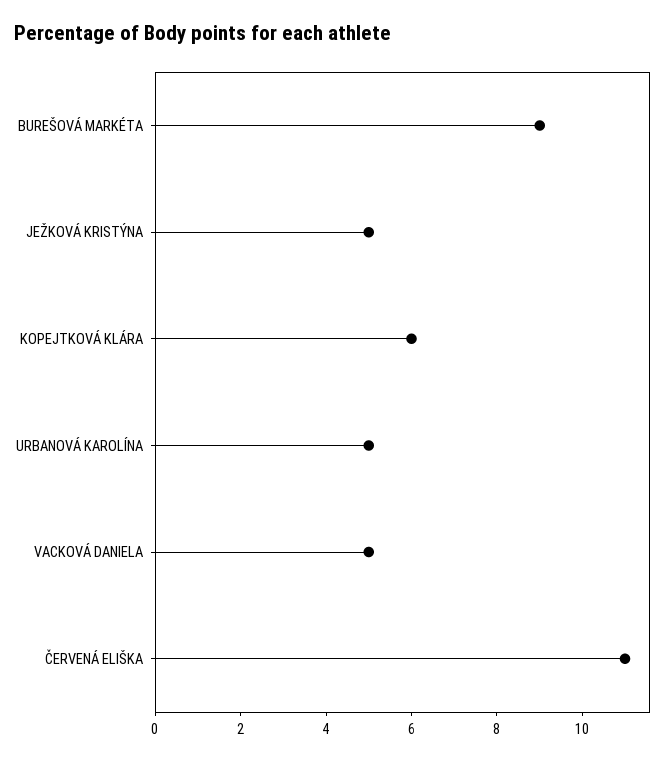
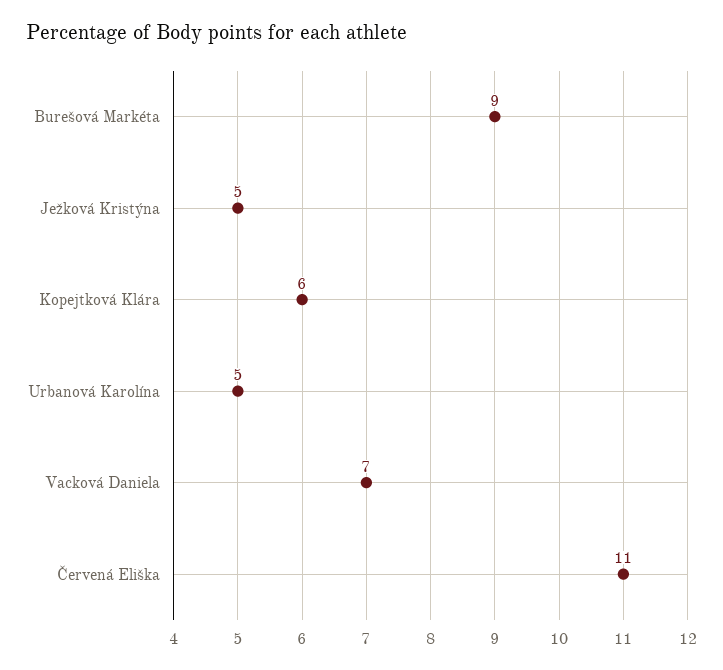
VACKOVÁ DANIELA: 5 -> 7

